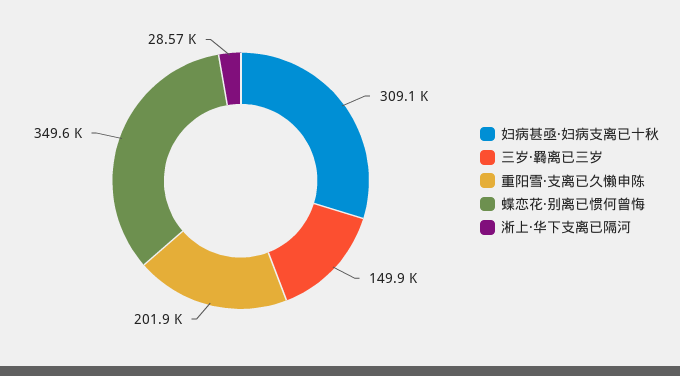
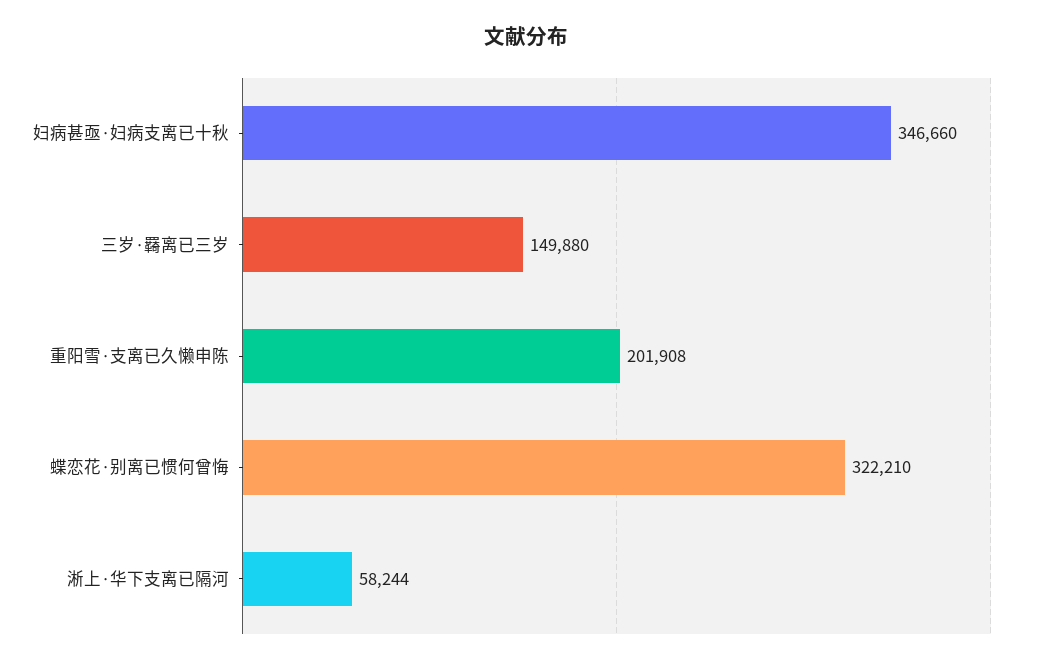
妇病甚亟·妇病支离已十秋: 309100 -> 346660
蝶恋花·别离已惯何曾悔: 349600 -> 322210
淅上·华下支离已隔河: 28570 -> 58244

